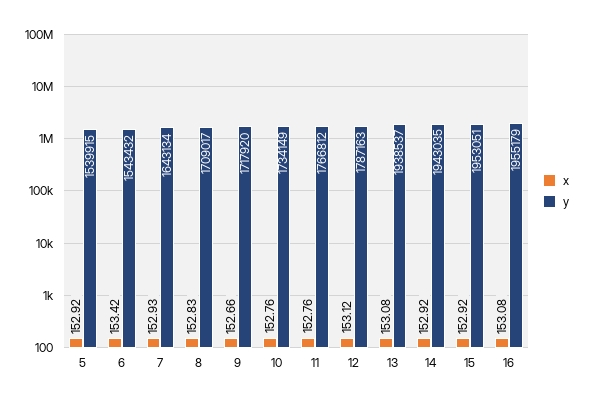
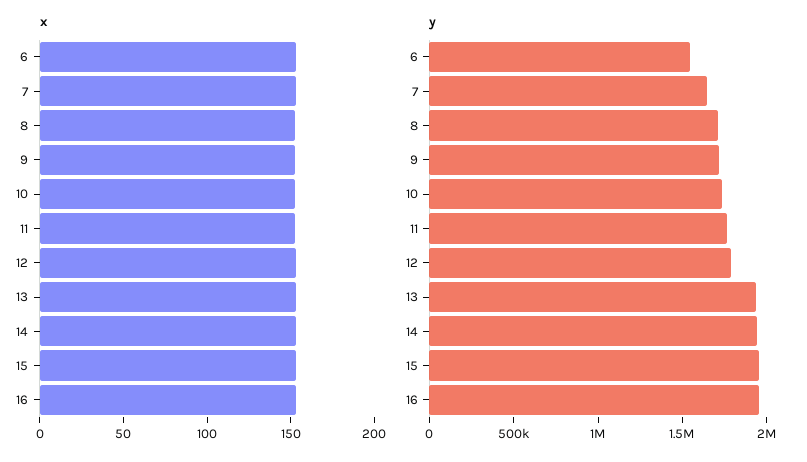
x, 5: 152.92 -> none
y, 5: 1539915 -> none

